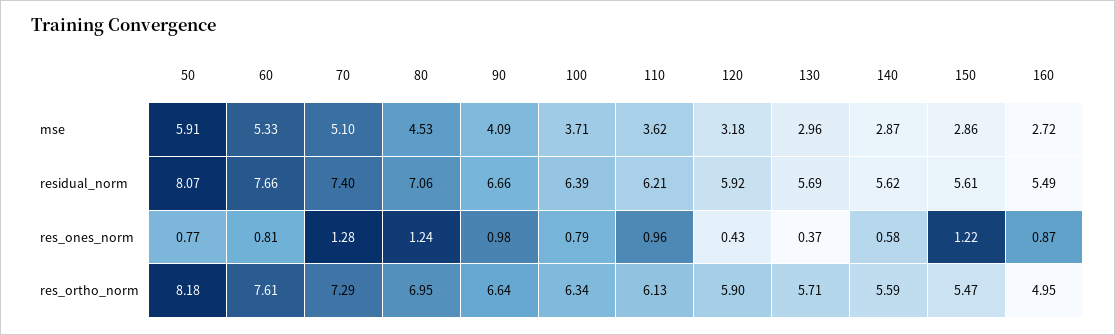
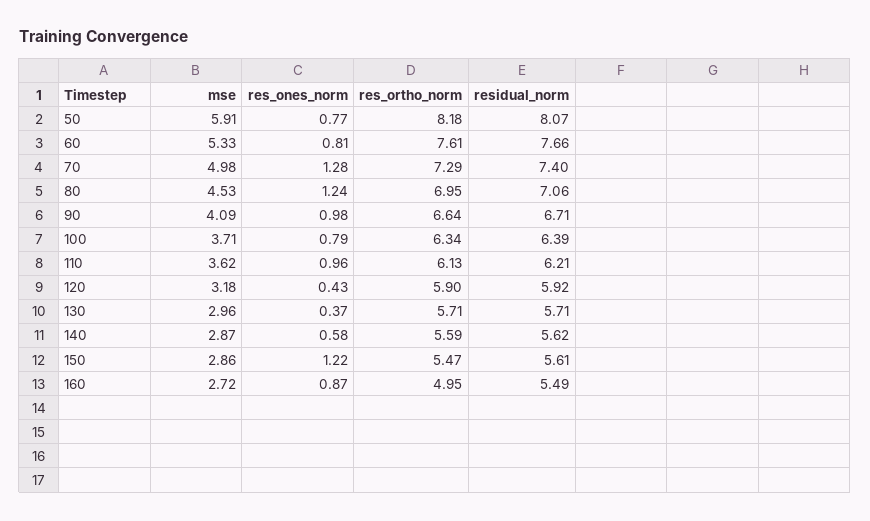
70, mse: 5.1 -> 4.98
90, residual_norm: 6.66 -> 6.71
130, residual_norm: 5.69 -> 5.71

